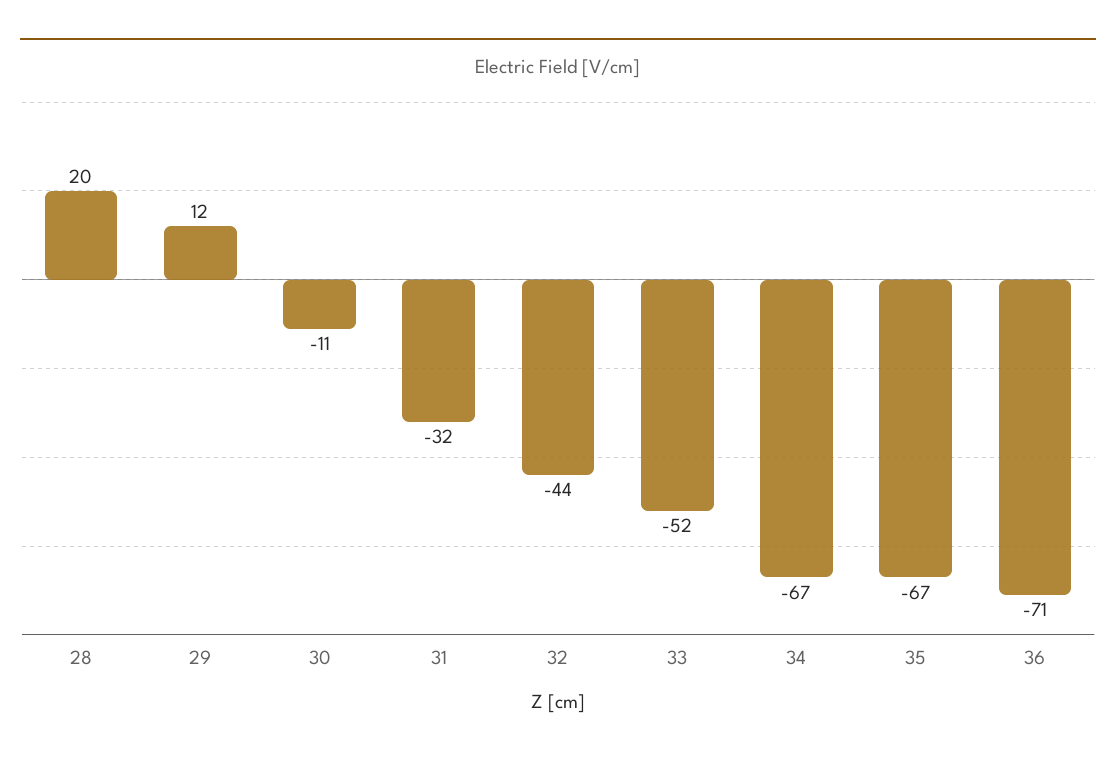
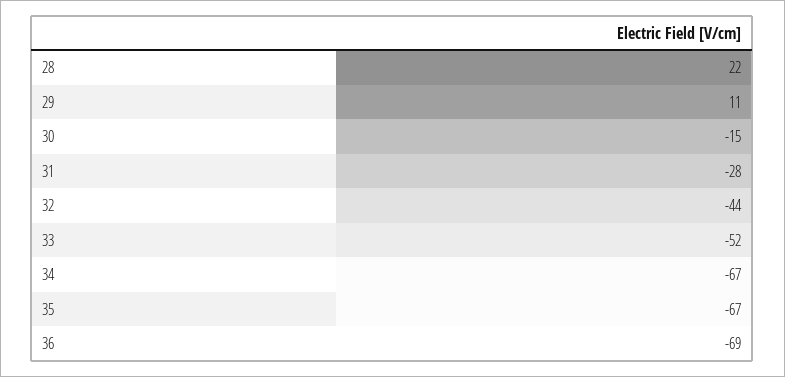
28: 20 -> 22
29: 12 -> 11
30: -11 -> -15
31: -32 -> -28
36: -71 -> -69

